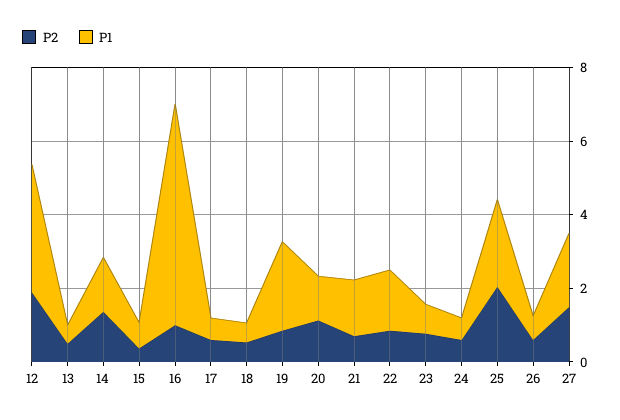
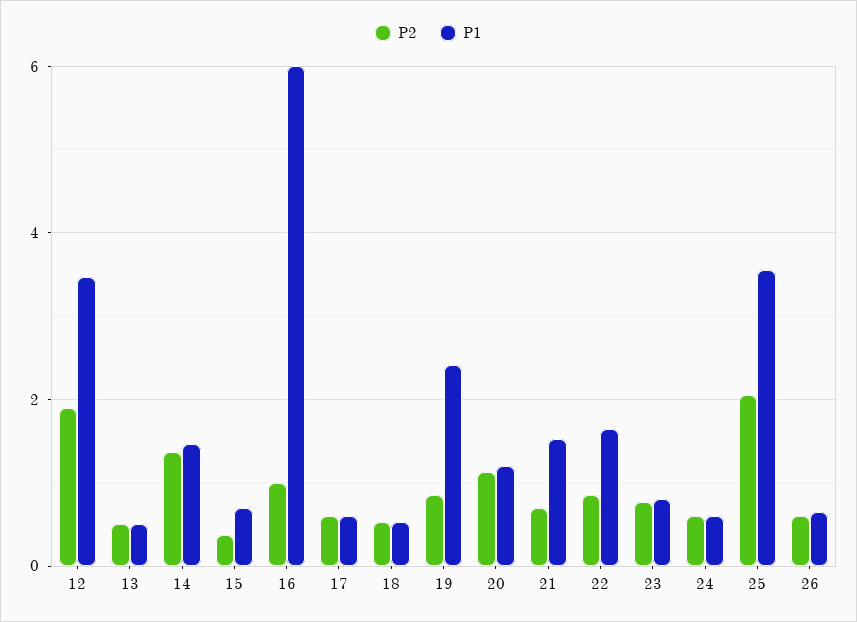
P1, 25: 2.5 -> 3.6
P2, 27: 1.5 -> none
P1, 27: 2 -> none

